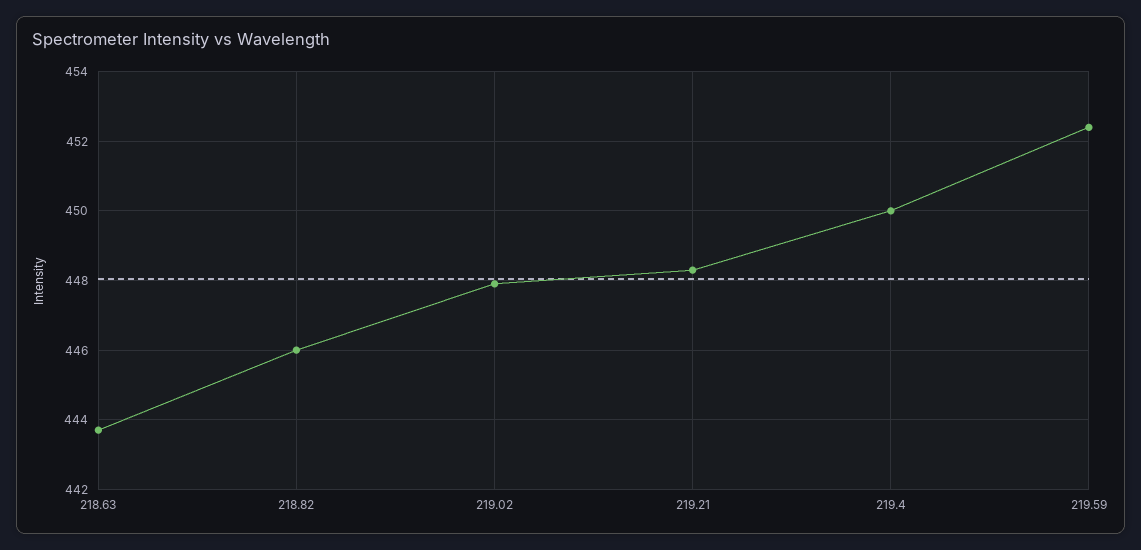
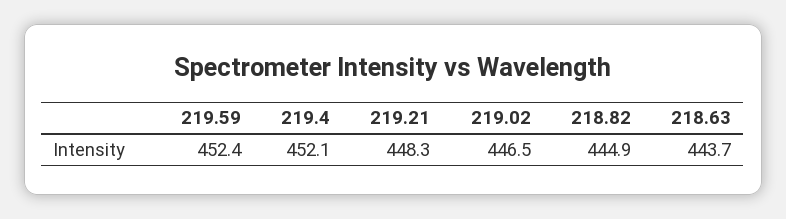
218.82: 446 -> 444.9
219.02: 448 -> 446.5
219.4: 450 -> 452.1

